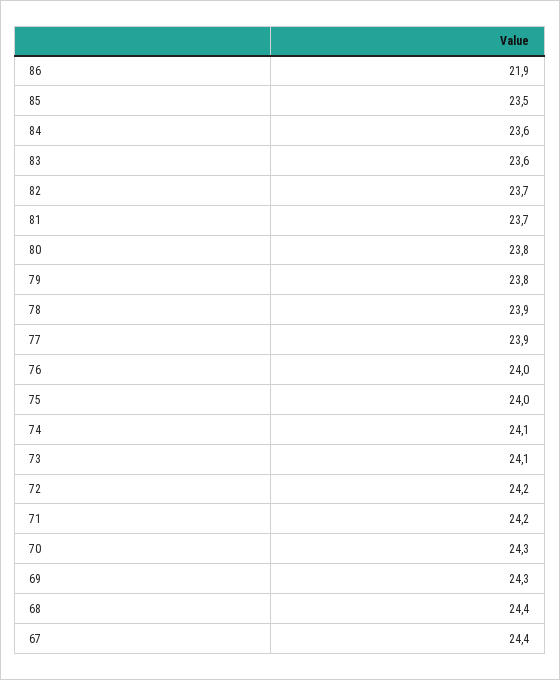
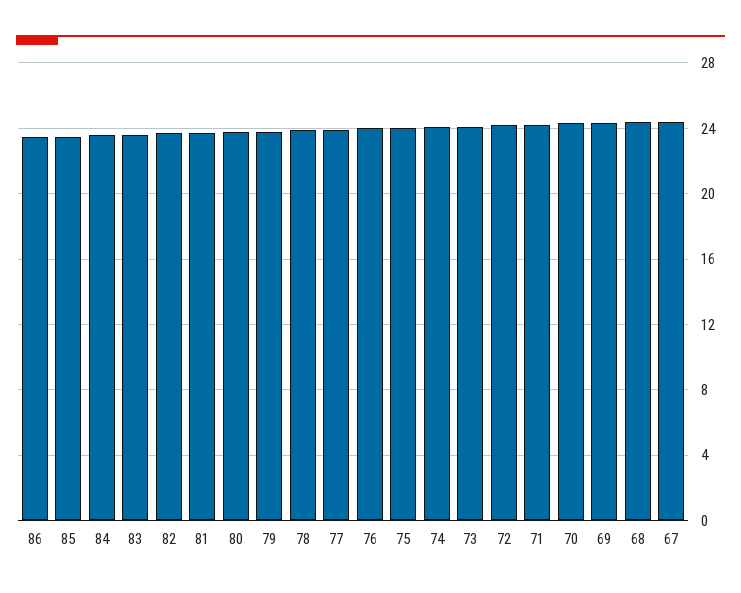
86: 21.9 -> 23.5

